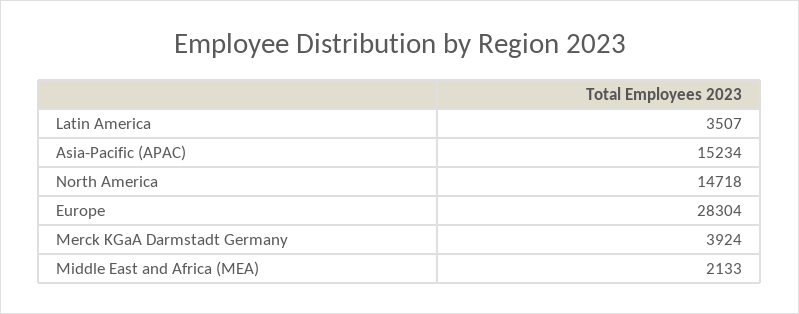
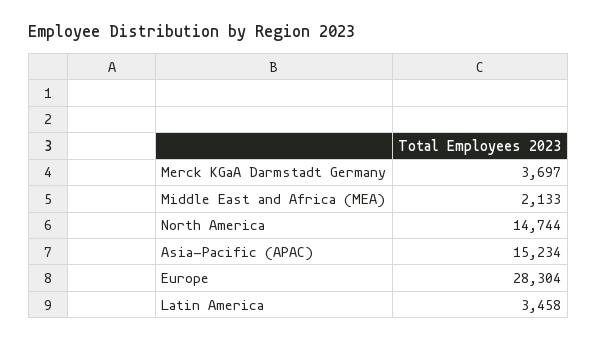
Latin America: 3507 -> 3458
North America: 14718 -> 14744
Merck KGaA Darmstadt Germany: 3924 -> 3697

